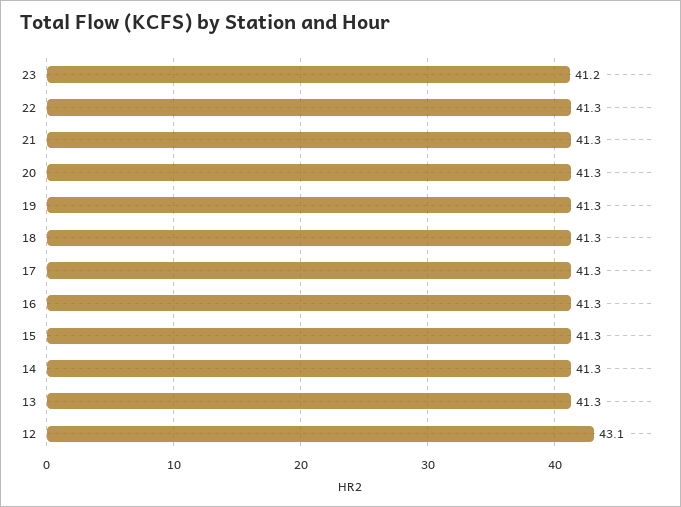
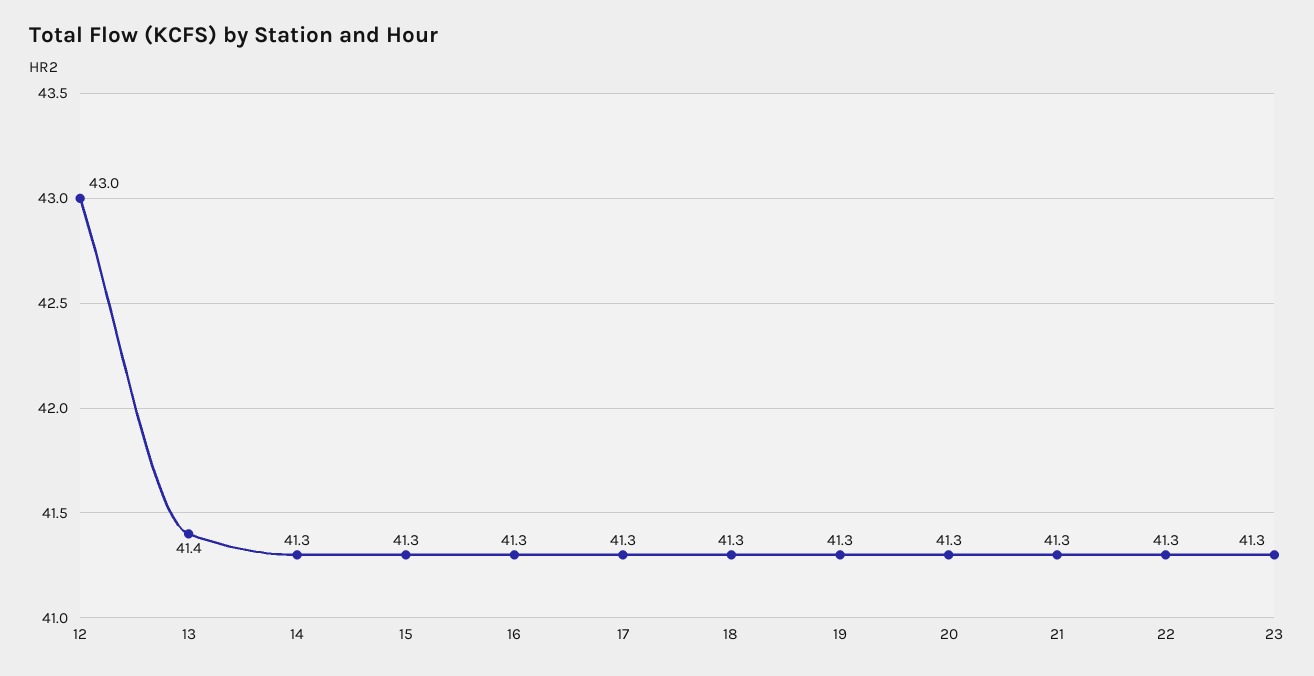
23: 41.2 -> 41.3
13: 41.3 -> 41.4
12: 43.1 -> 43

